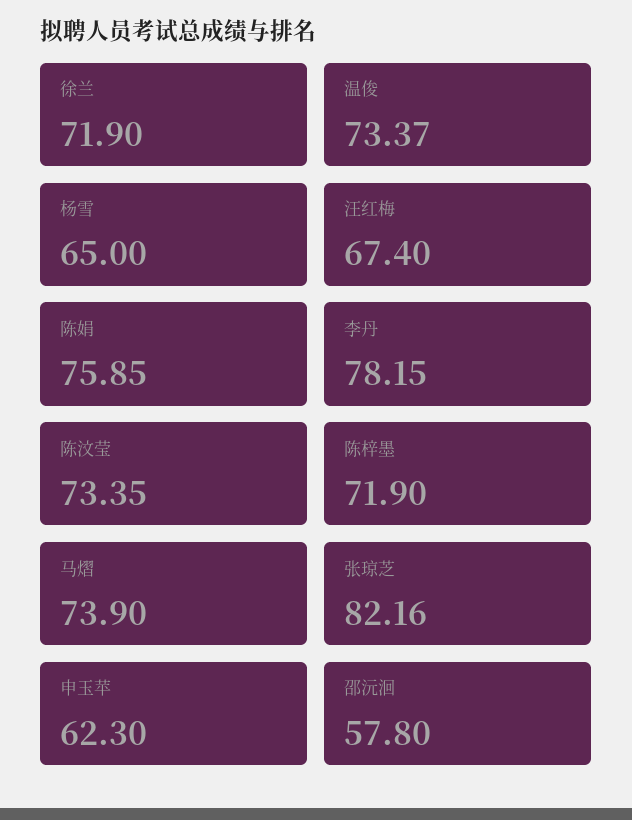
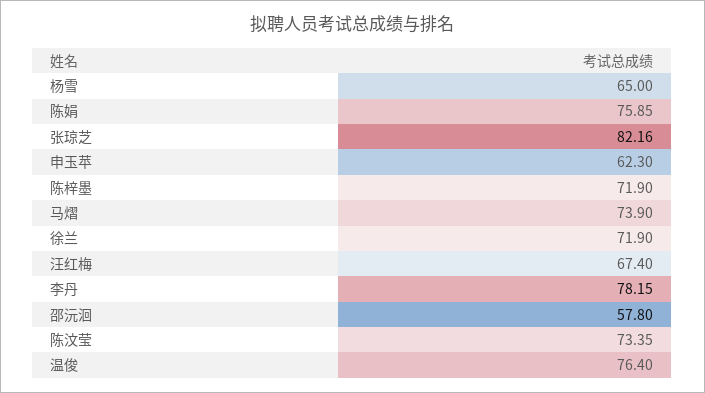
温俊: 73.37 -> 76.4

